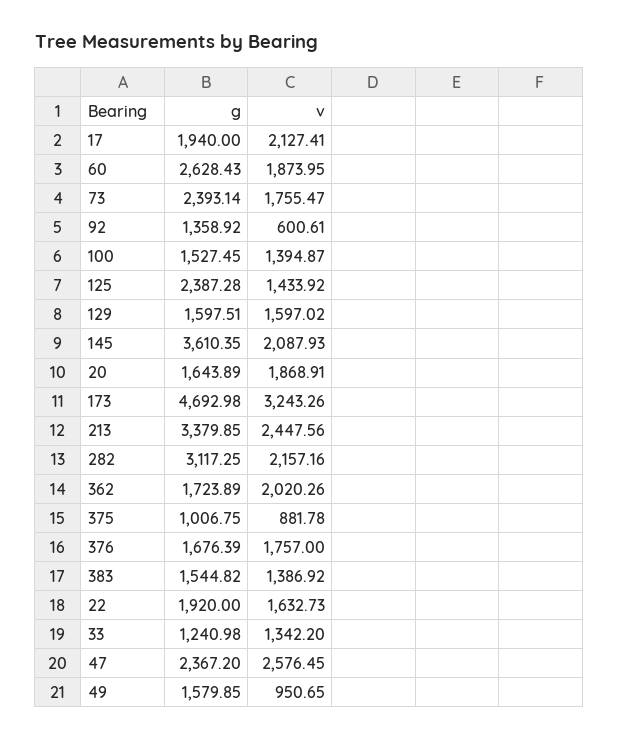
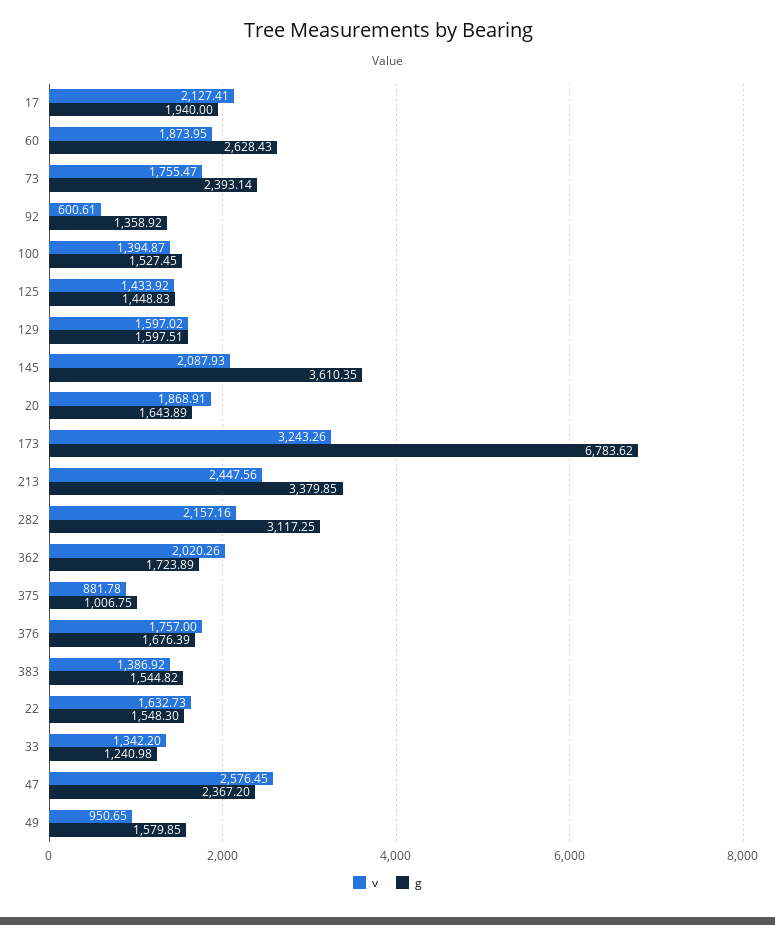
g, 125: 2387.28 -> 1448.83
g, 173: 4692.98 -> 6783.62
g, 22: 1920 -> 1548.3

